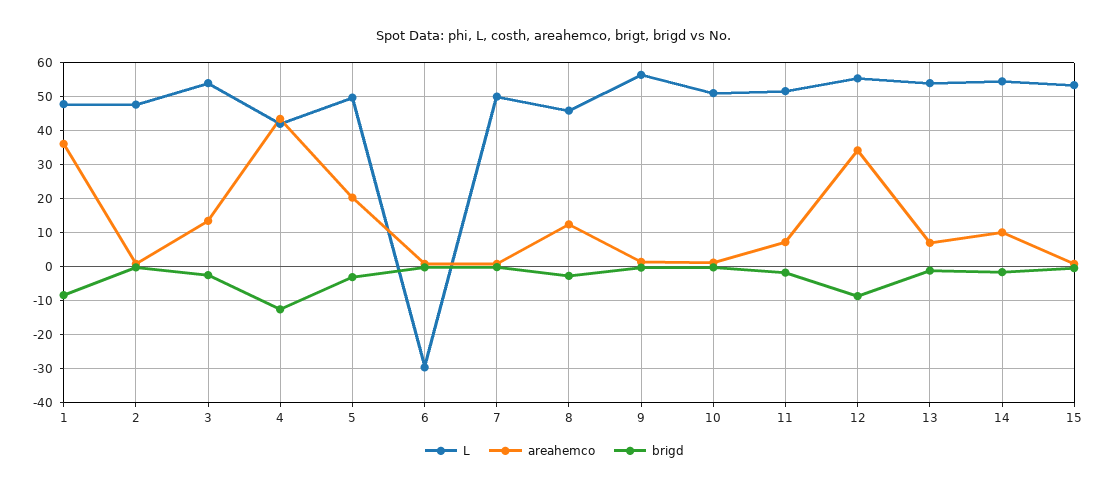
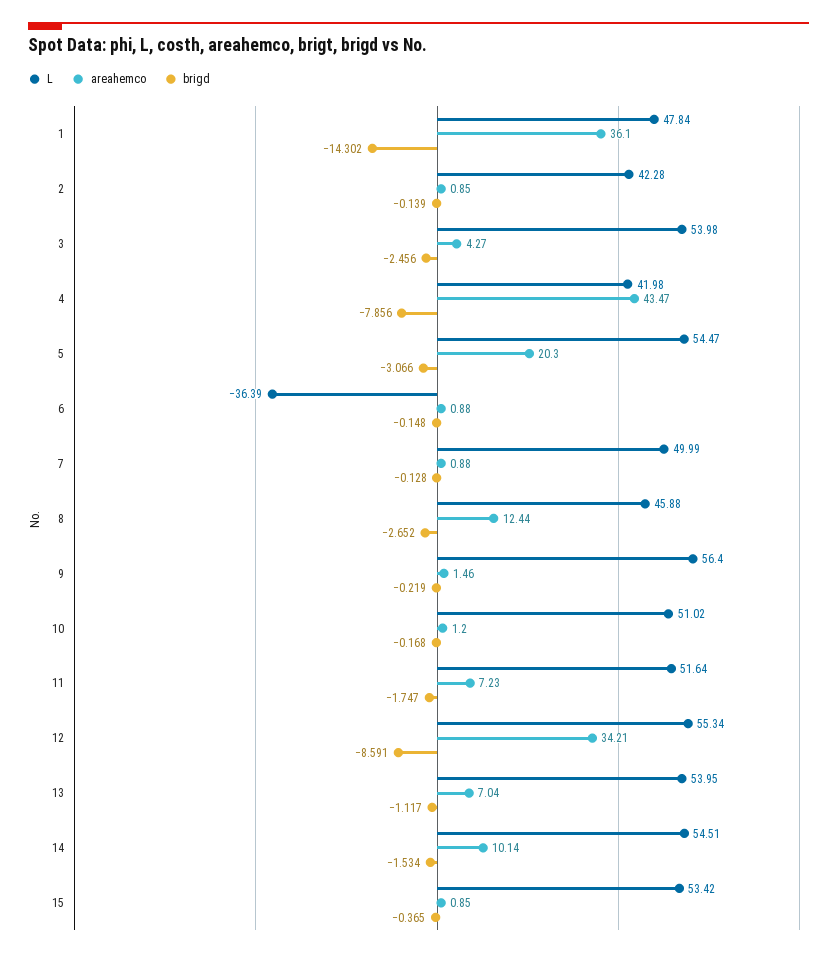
brigd, 1: -8 -> -14.302
L, 2: 48 -> 42.28
areahemco, 3: 14 -> 4.27
brigd, 4: -12 -> -7.856
L, 5: 50 -> 54.47
L, 6: -30 -> -36.39

